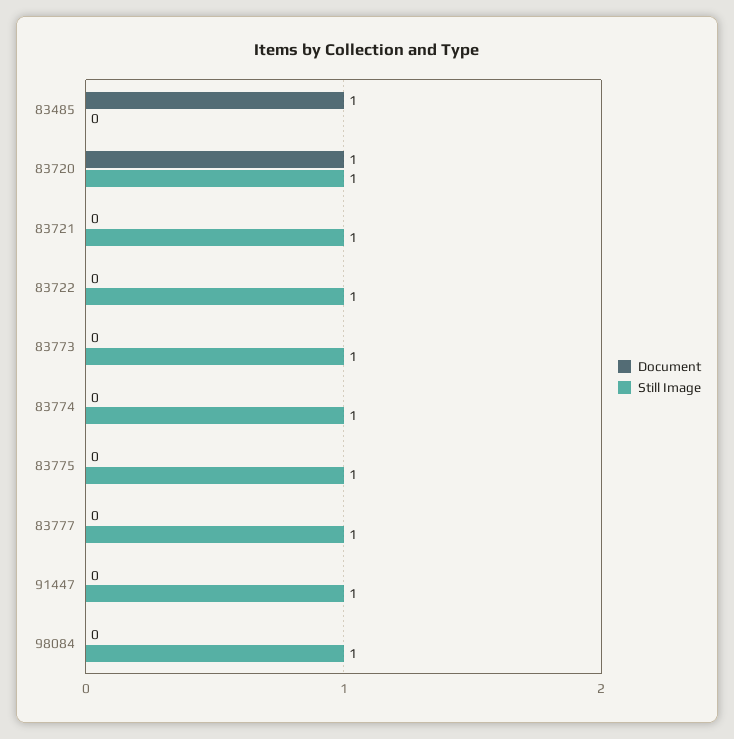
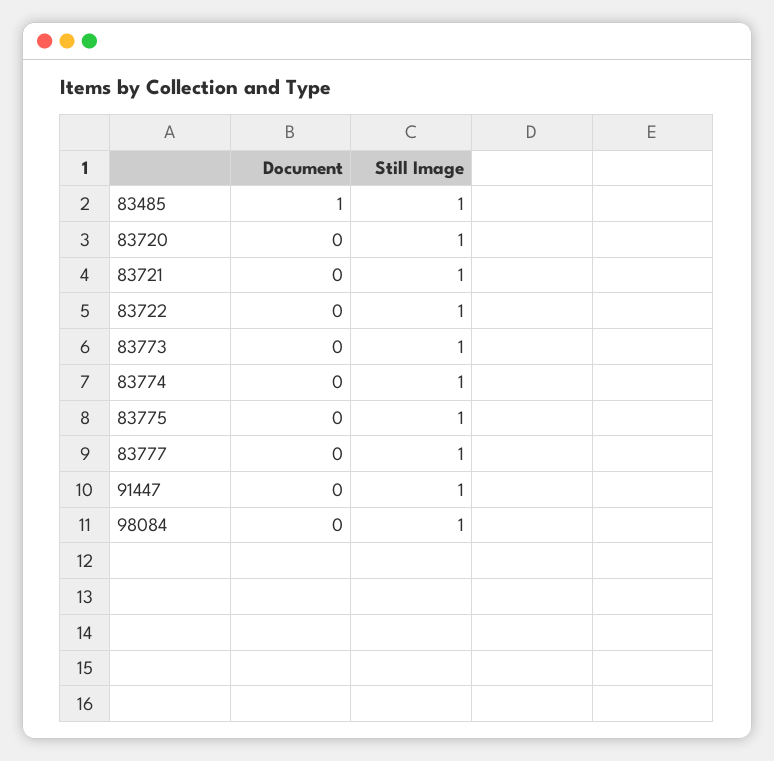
Still Image, 83485: 0 -> 1
Document, 83720: 1 -> 0

